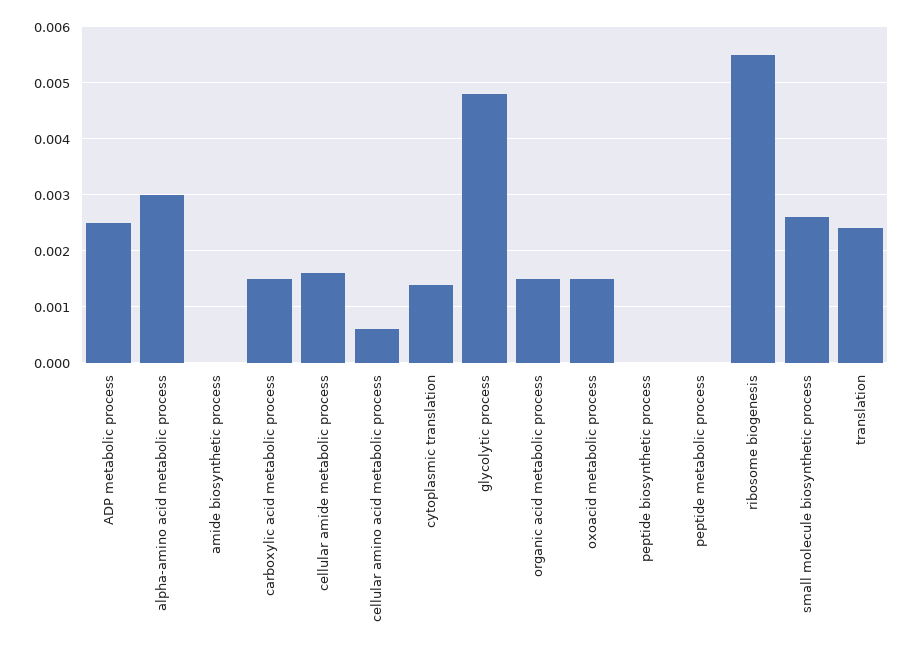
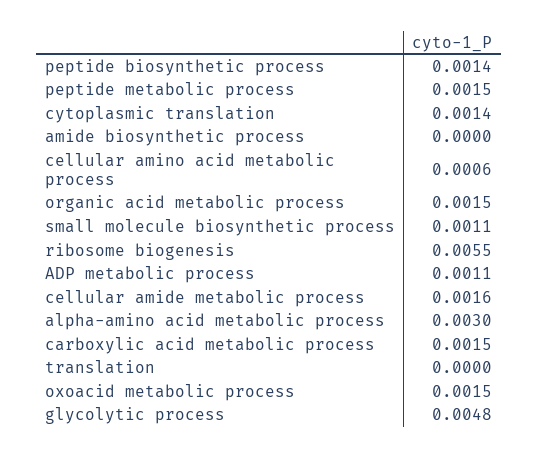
ADP metabolic process: 0.0025 -> 0.0011
peptide biosynthetic process: 0 -> 0.0014
peptide metabolic process: 0 -> 0.0015
small molecule biosynthetic process: 0.0025 -> 0.0011
translation: 0.0025 -> 0

